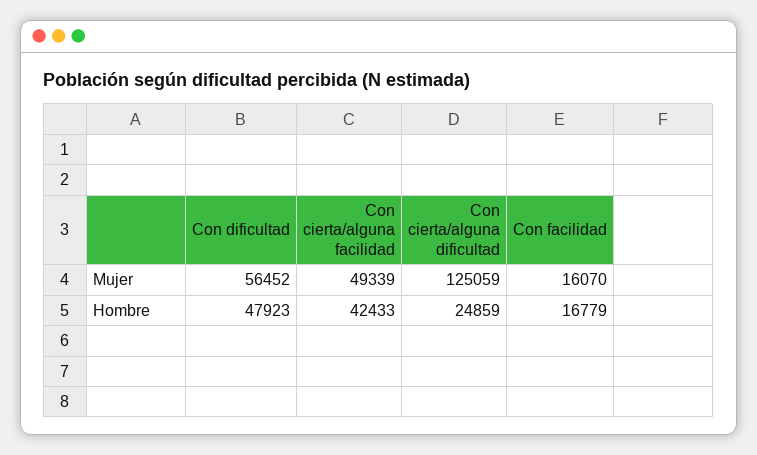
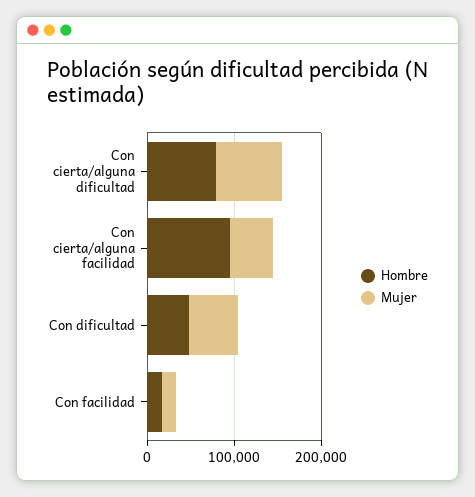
Mujer, Con cierta/alguna dificultad: 125059 -> 80000
Hombre, Con cierta/alguna facilidad: 42433 -> 100000
Hombre, Con cierta/alguna dificultad: 24859 -> 80000

